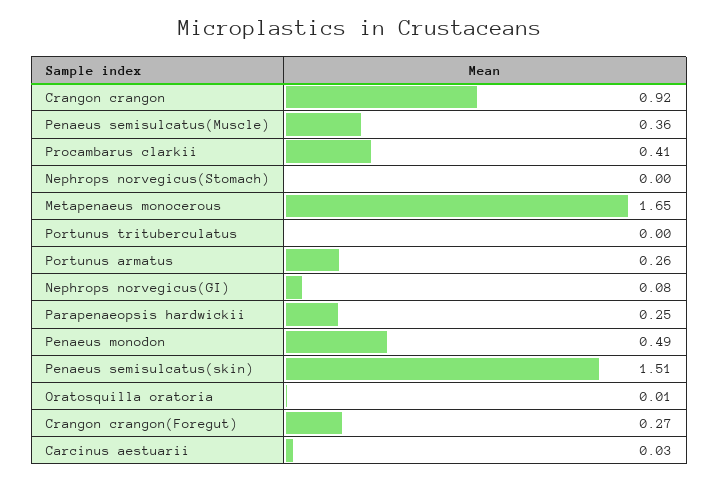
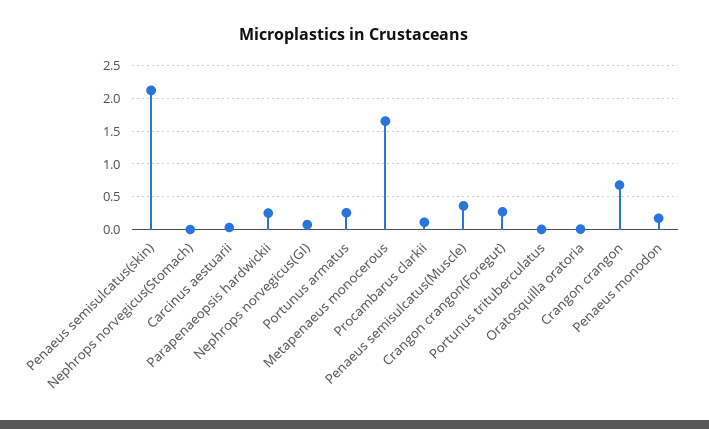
Crangon crangon: 0.92 -> 0.7
Procambarus clarkii: 0.41 -> 0.1
Penaeus monodon: 0.49 -> 0.2
Penaeus semisulcatus(skin): 1.51 -> 2.1

